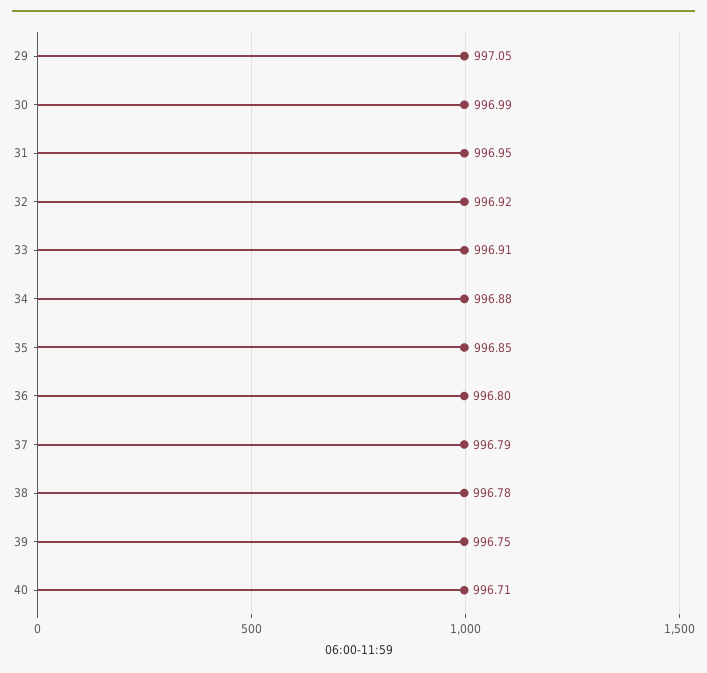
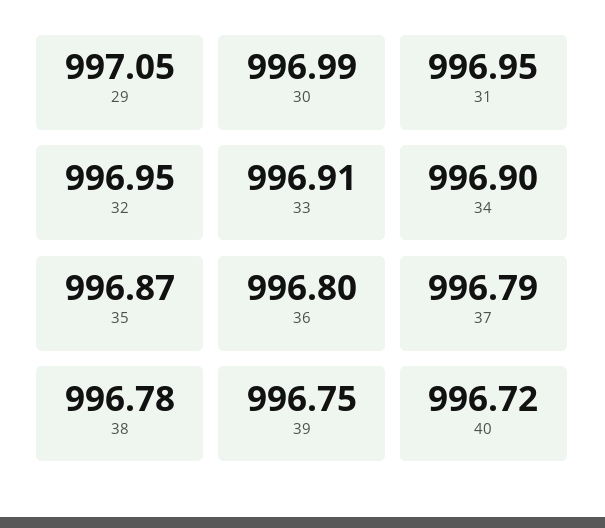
32: 996.92 -> 996.95
34: 996.88 -> 996.9
35: 996.85 -> 996.87
40: 996.71 -> 996.72

